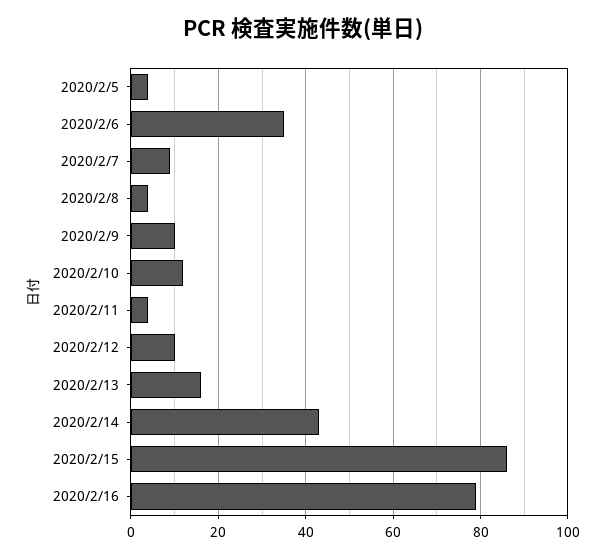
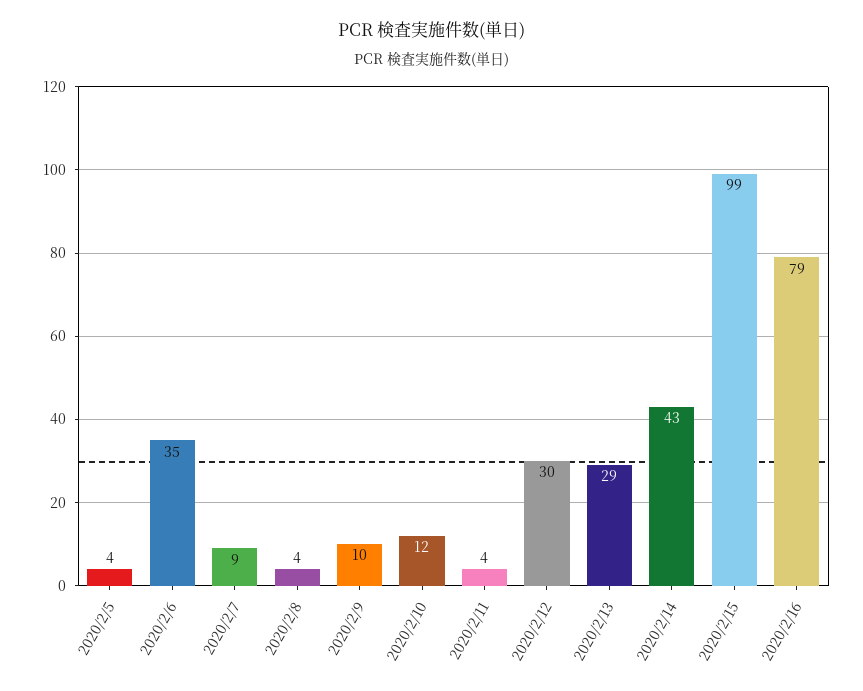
2020/2/12: 10 -> 30
2020/2/13: 15 -> 29
2020/2/15: 85 -> 99

